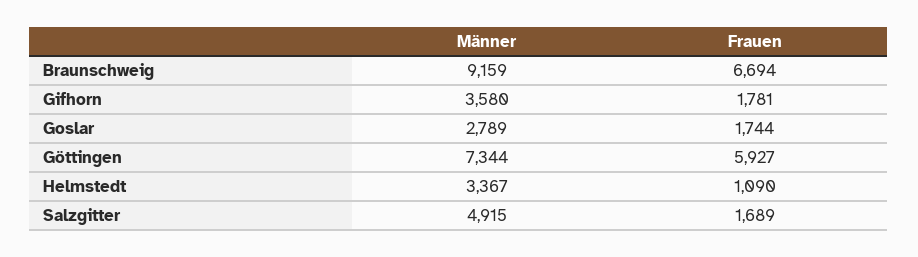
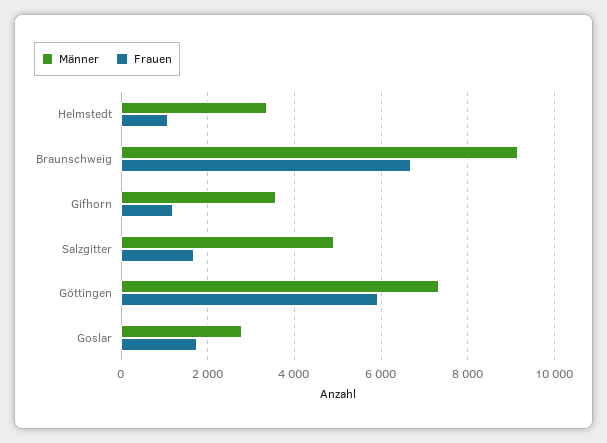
Frauen, Gifhorn: 1781 -> 1200

